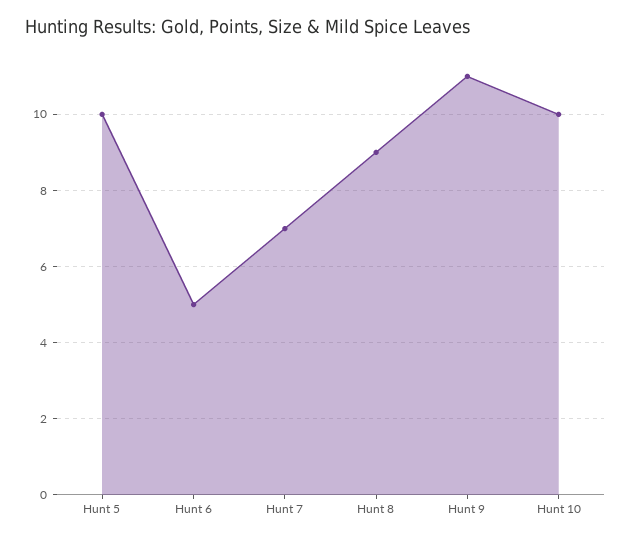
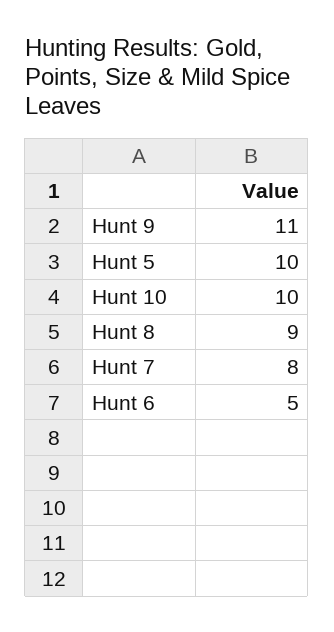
Hunt 7: 7 -> 8

